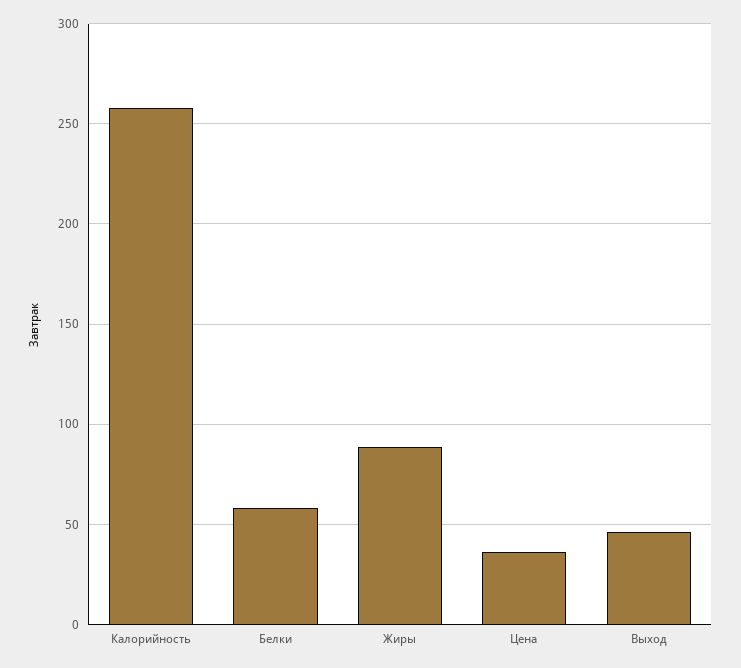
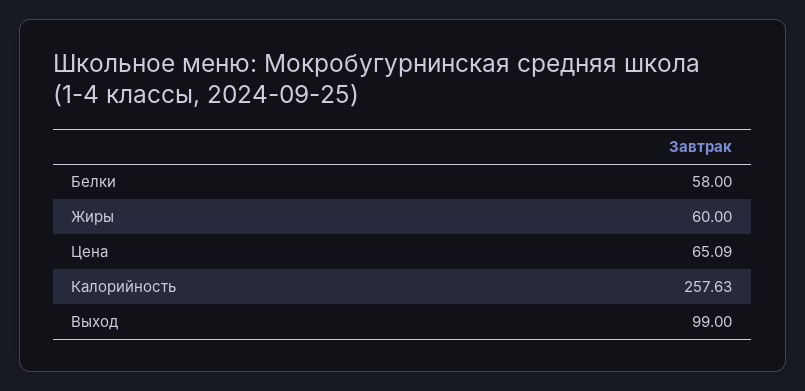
Жиры: 90 -> 60
Цена: 35 -> 65.09
Выход: 45 -> 99

